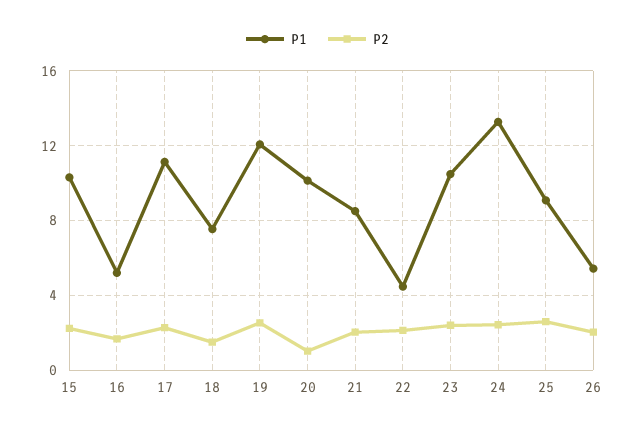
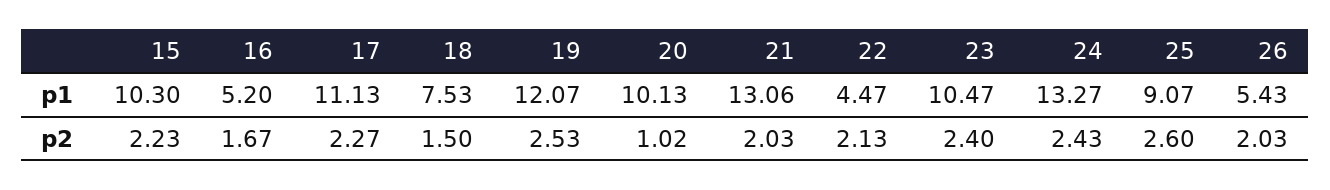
P1, 21: 8.5 -> 13.06

